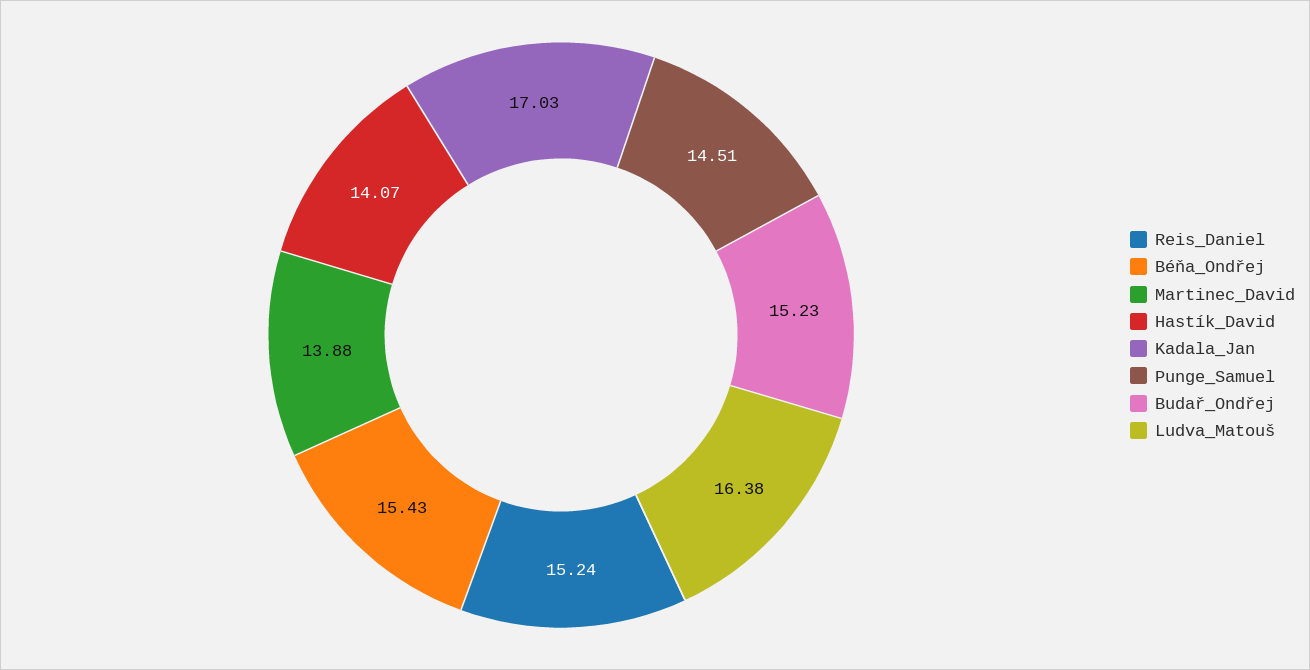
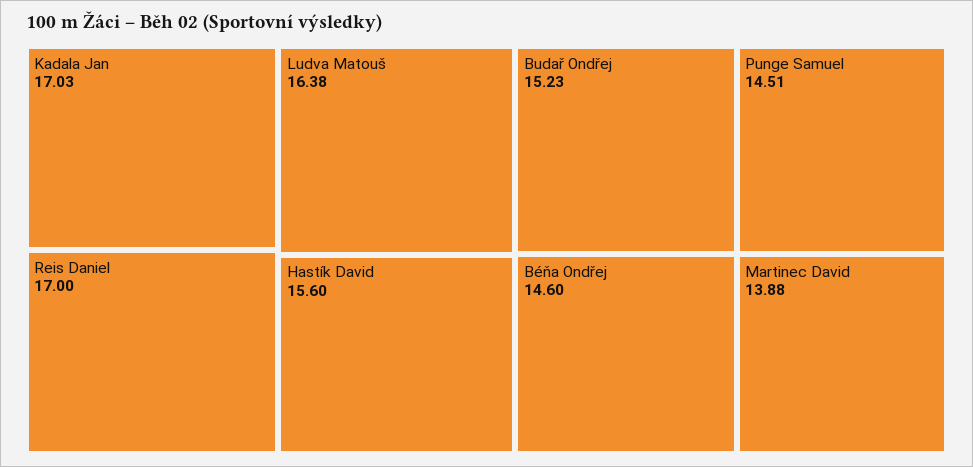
Reis_Daniel: 15.24 -> 17
Béňa_Ondřej: 15.43 -> 14.6
Hastík_David: 14.07 -> 15.6

